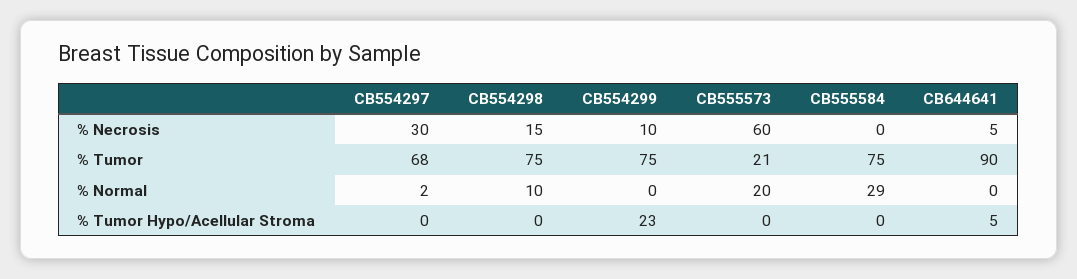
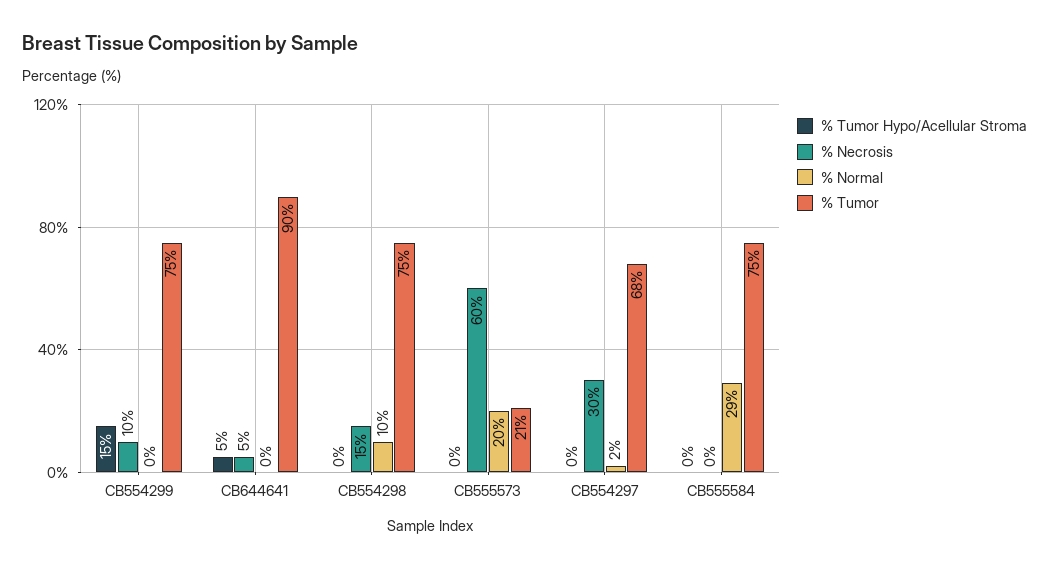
% Tumor Hypo/Acellular Stroma, CB554299: 23 -> 15

